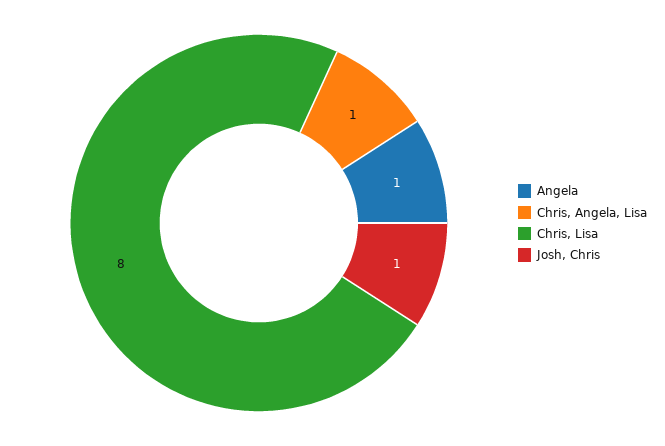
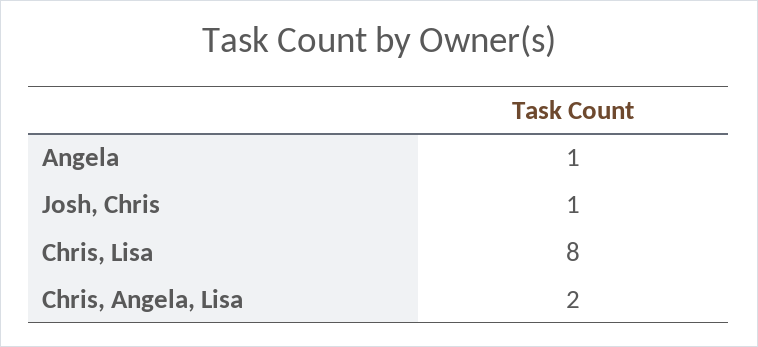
Chris, Angela, Lisa: 1 -> 2

